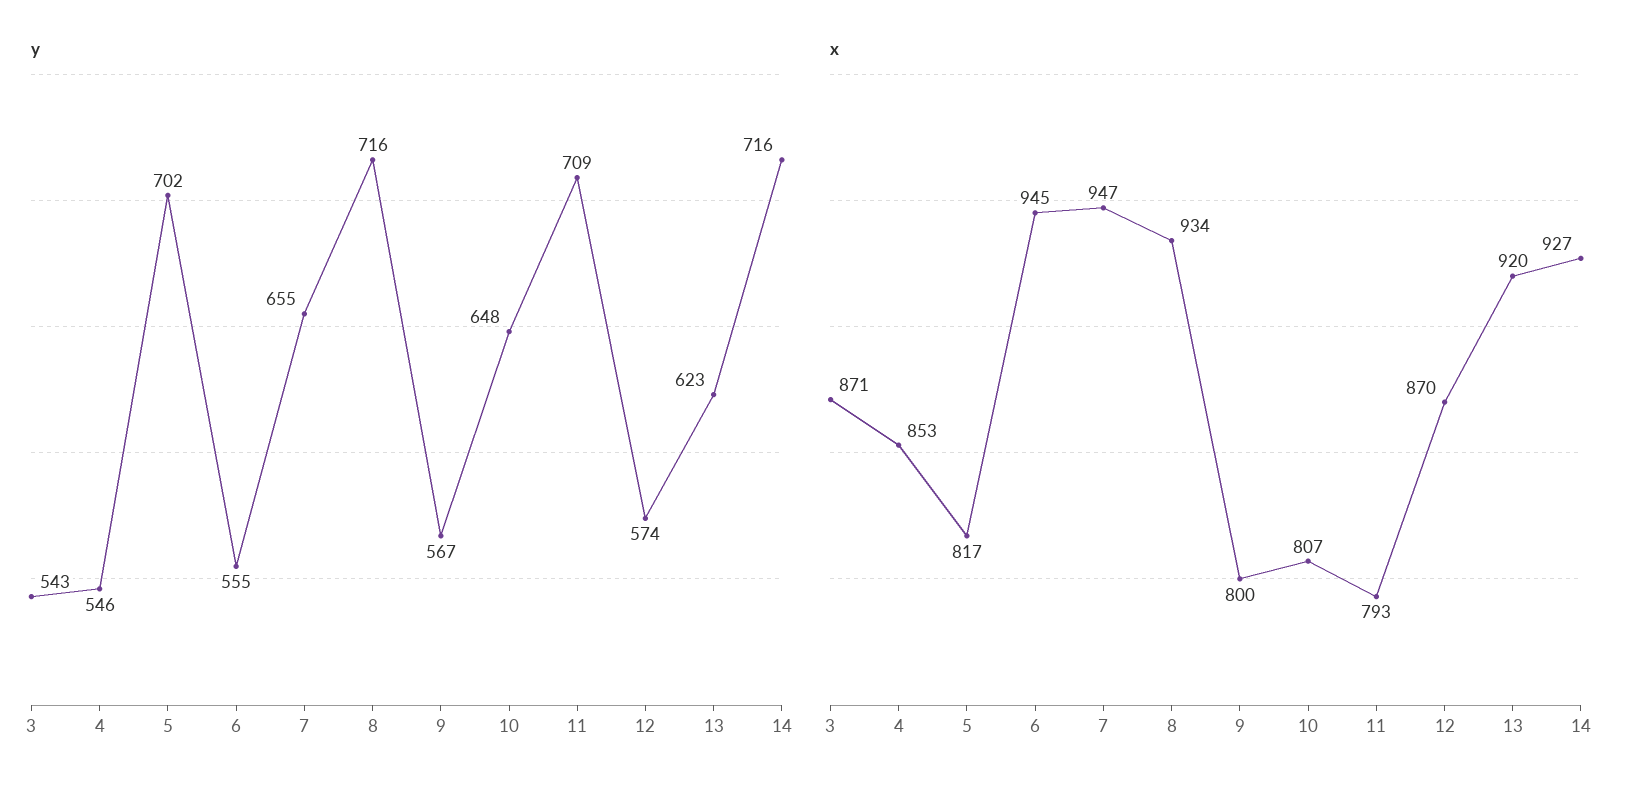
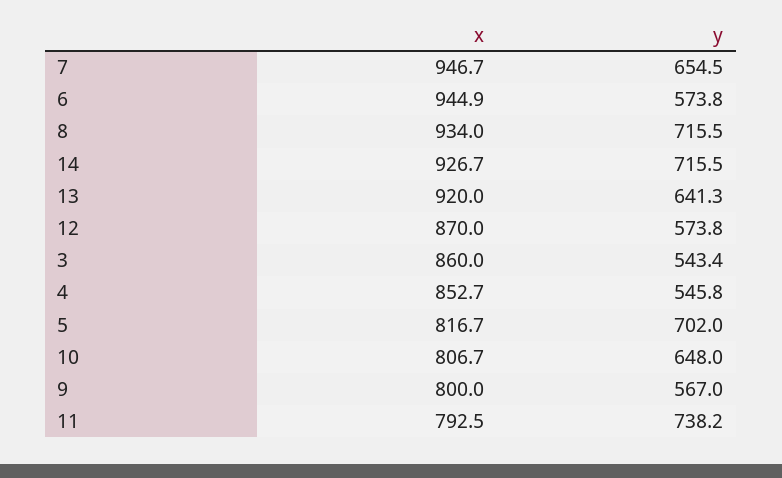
y, 6: 555 -> 573.8
y, 11: 709 -> 738.2
y, 13: 623 -> 641.3
x, 3: 871 -> 860

